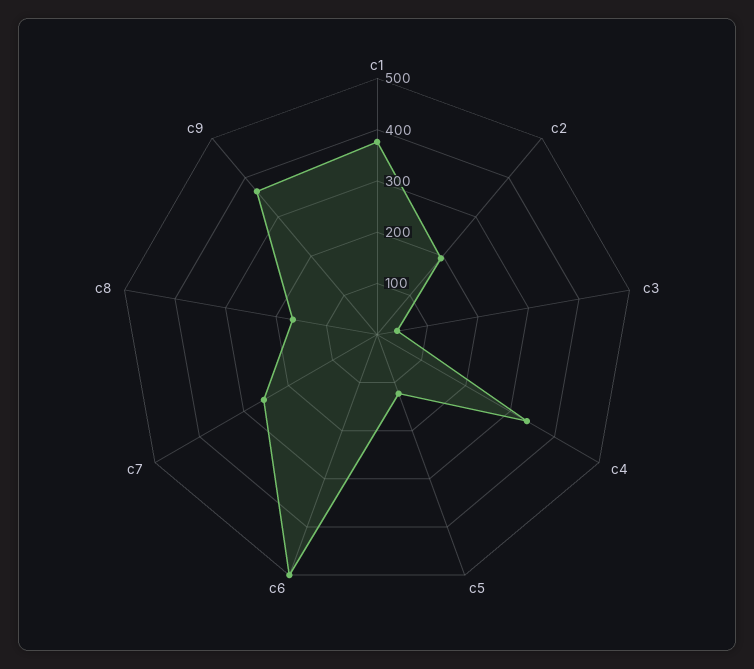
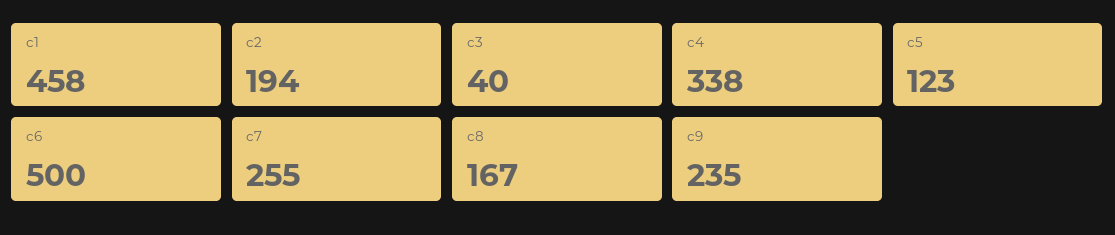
c1: 380 -> 458
c9: 360 -> 235

